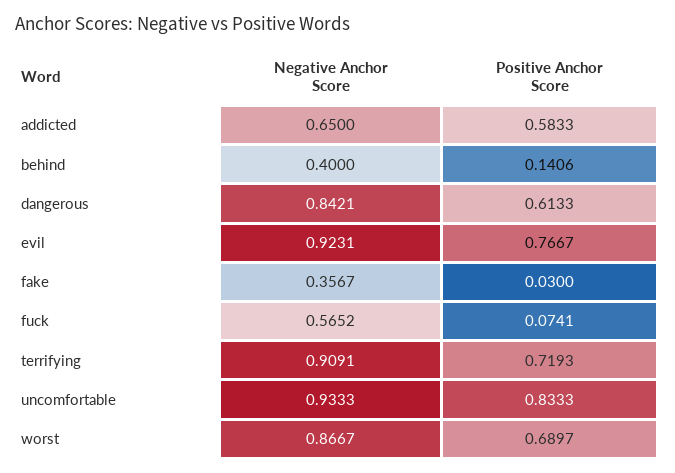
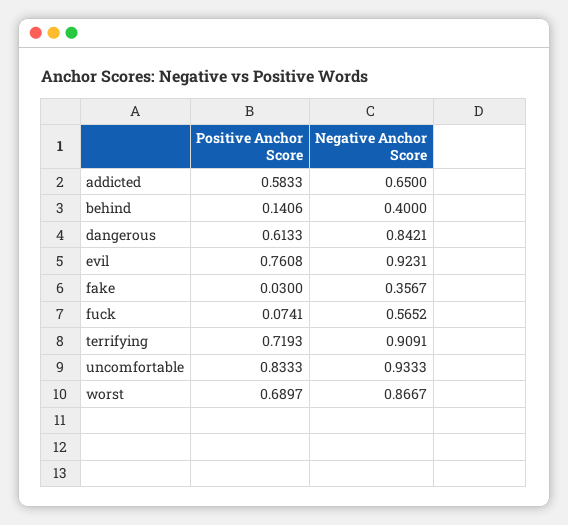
Positive Anchor Score, evil: 0.7667 -> 0.7608

